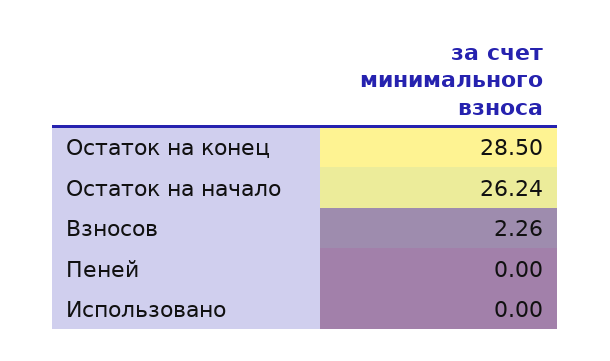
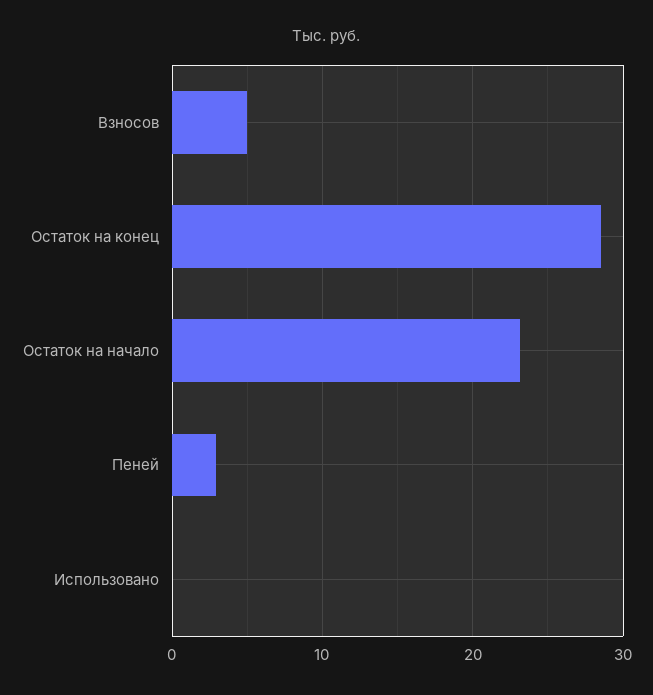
Остаток на начало: 26.24 -> 23
Взносов: 2.26 -> 5
Пеней: 0 -> 3

